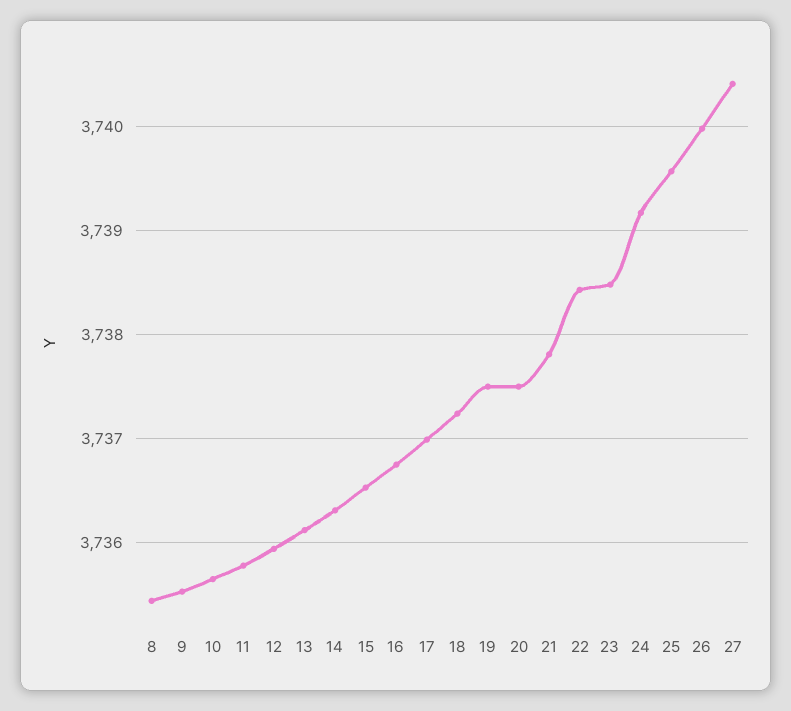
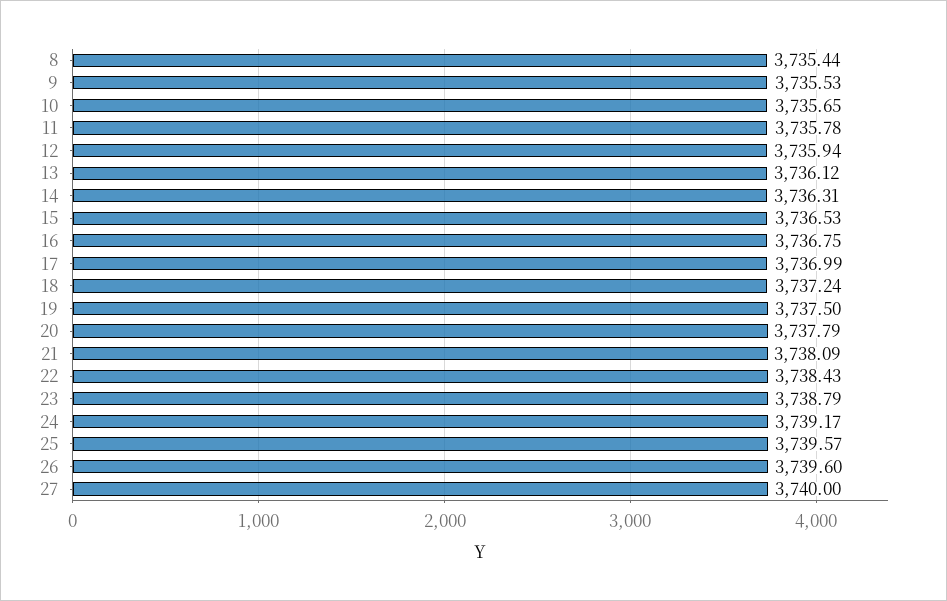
20: 3737.5 -> 3737.79
21: 3737.8 -> 3738.09
23: 3738.5 -> 3738.79
26: 3740 -> 3739.6
27: 3740.4 -> 3740

